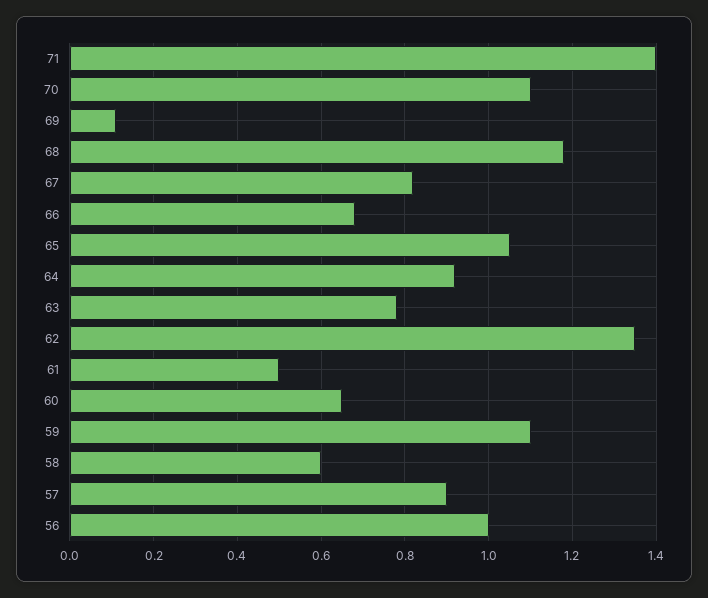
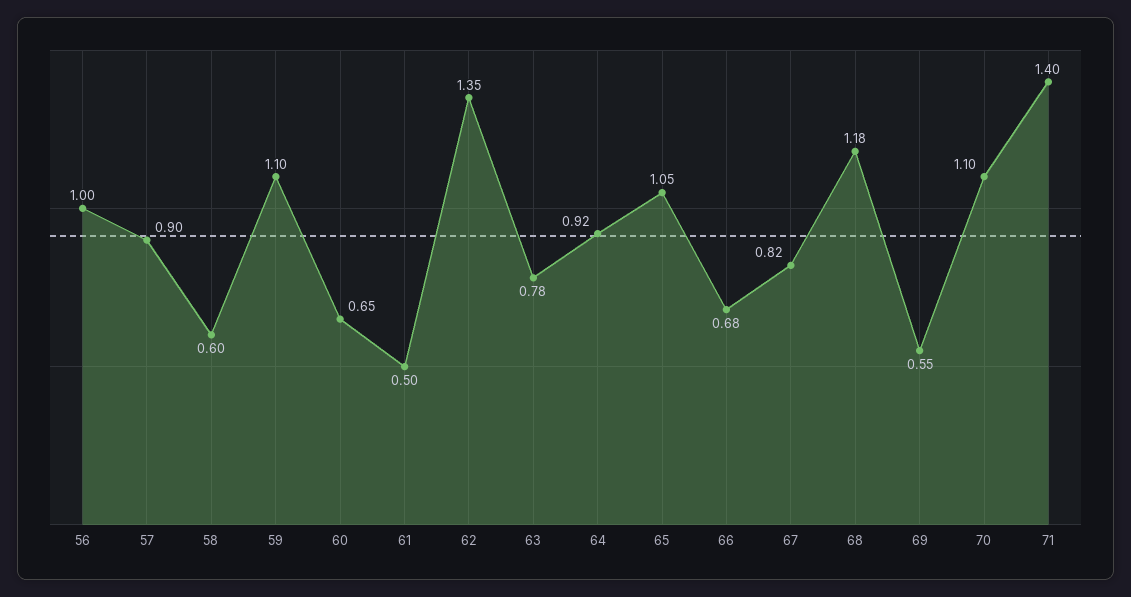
69: 0.1 -> 0.55

